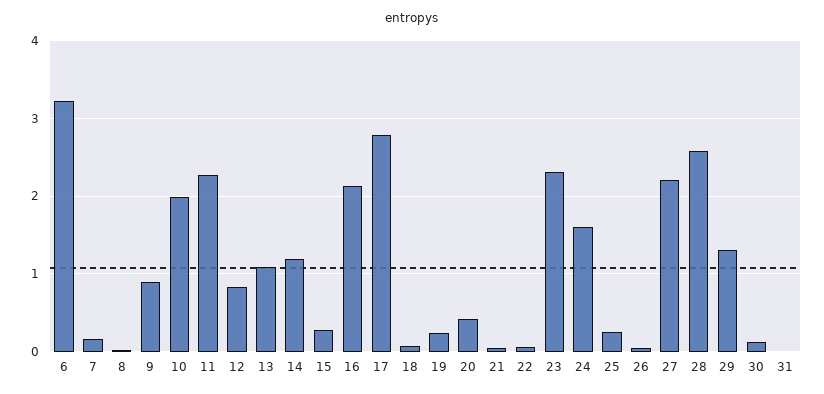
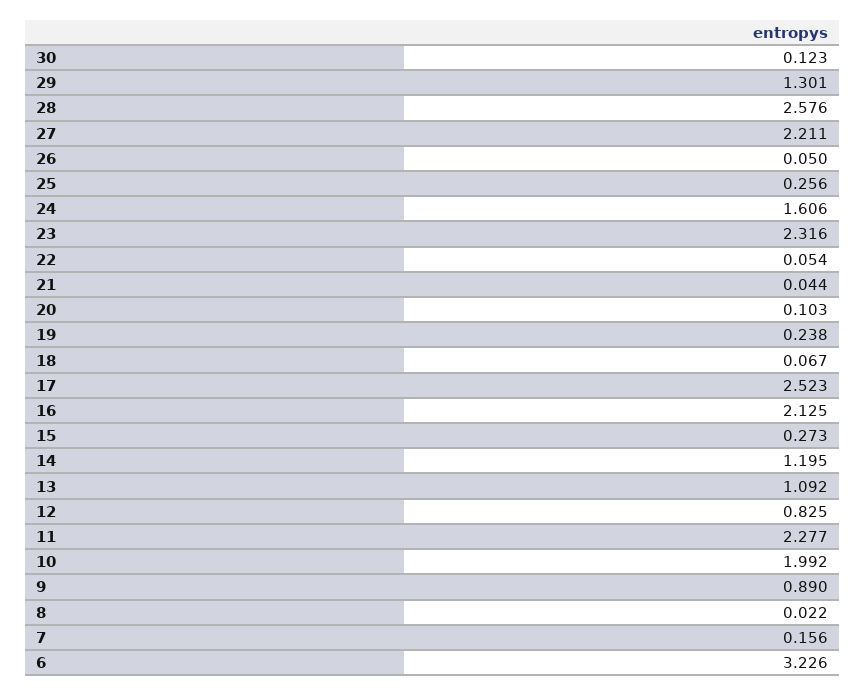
17: 2.8 -> 2.523
20: 0.4 -> 0.103
31: 0 -> none

